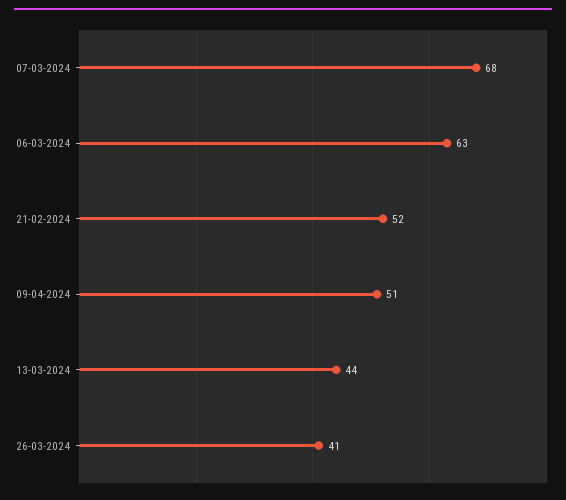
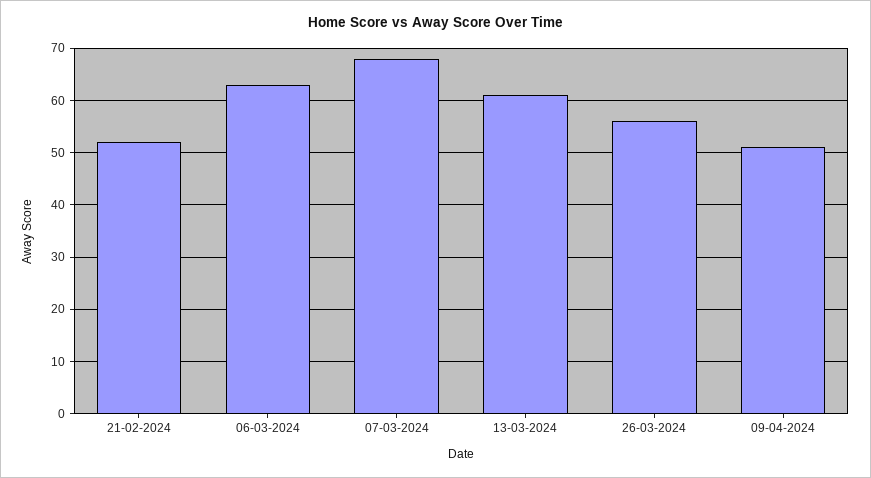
13-03-2024: 44 -> 60
26-03-2024: 41 -> 55

